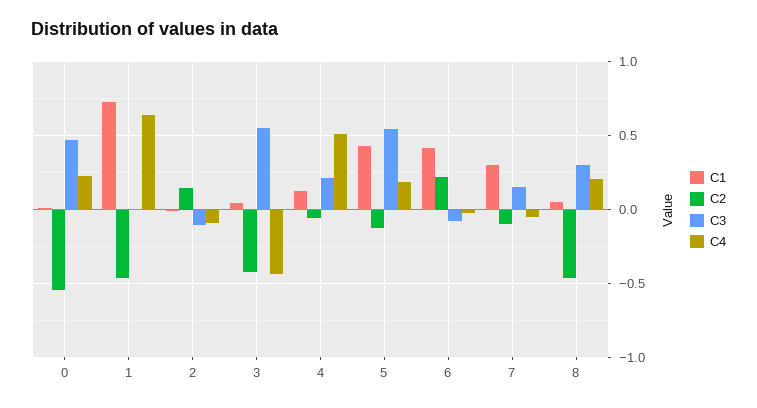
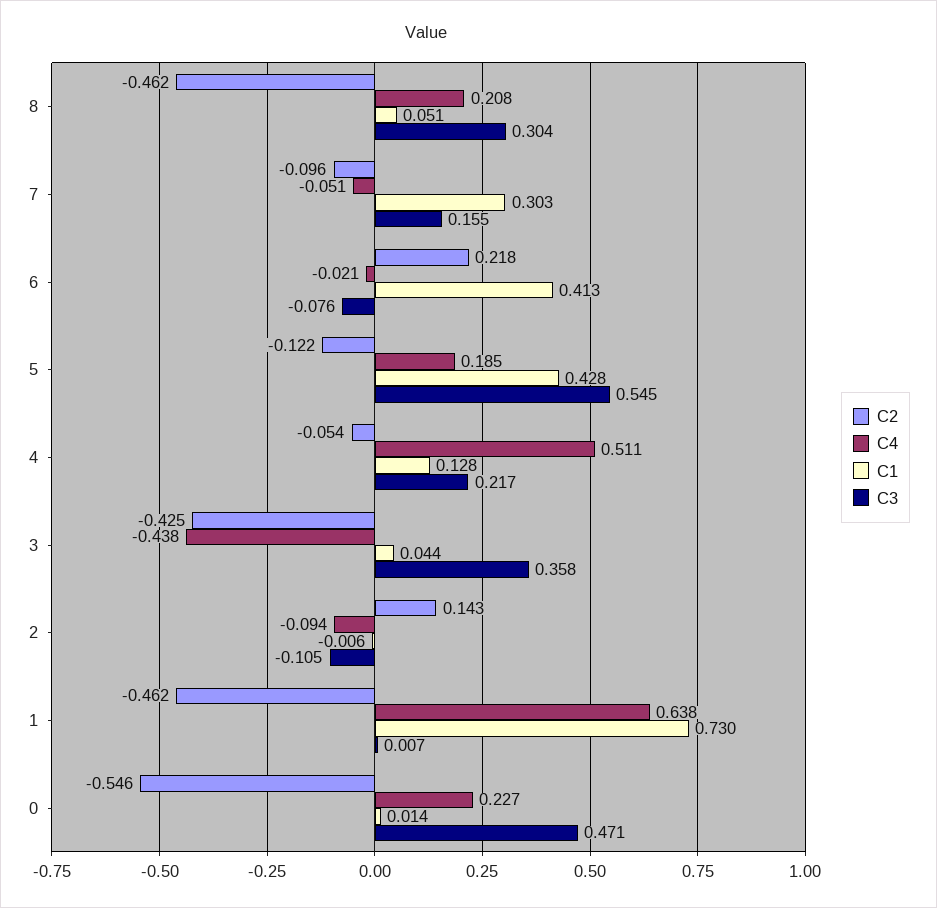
C3, 3: 0.55 -> 0.358

